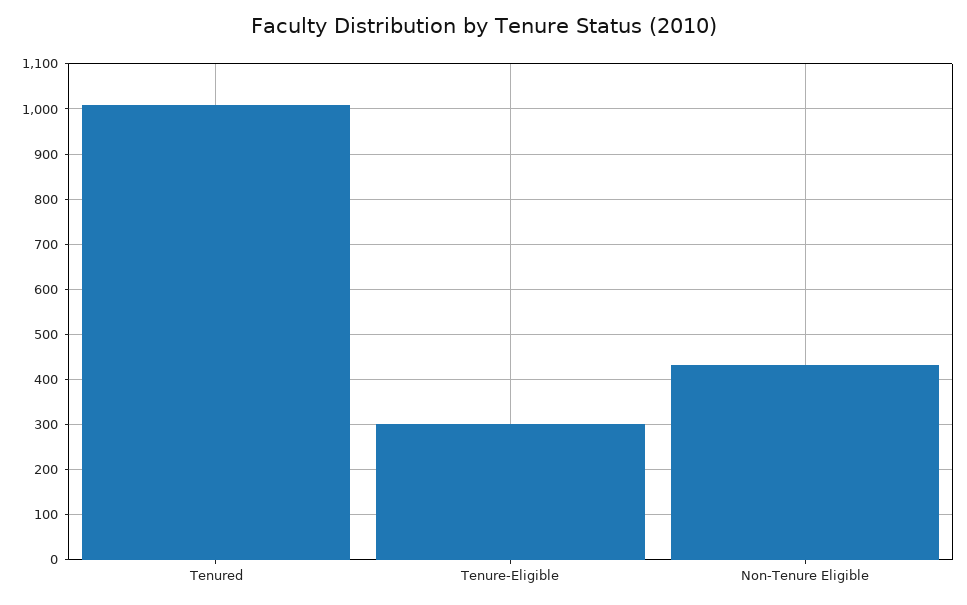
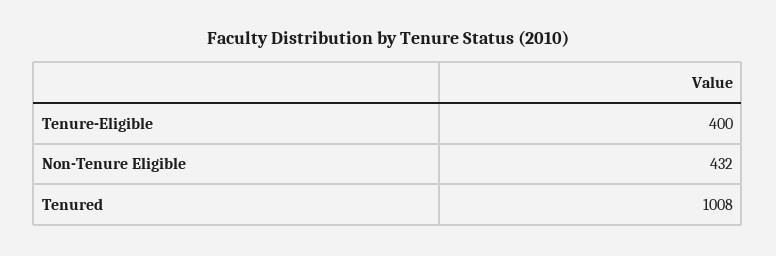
Tenure-Eligible: 300 -> 400

